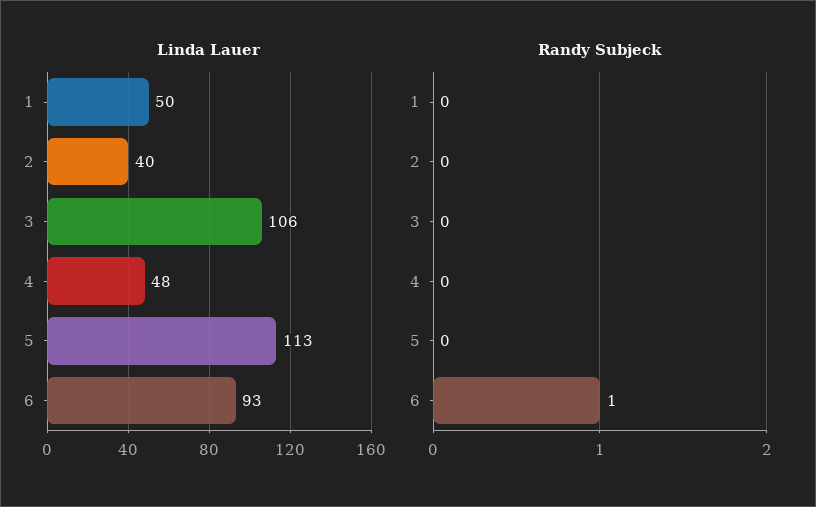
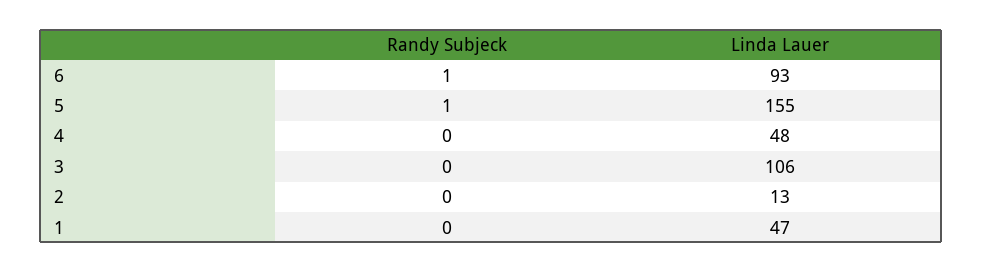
Linda Lauer, 1: 50 -> 47
Linda Lauer, 2: 40 -> 13
Linda Lauer, 5: 113 -> 155
Randy Subjeck, 5: 0 -> 1

